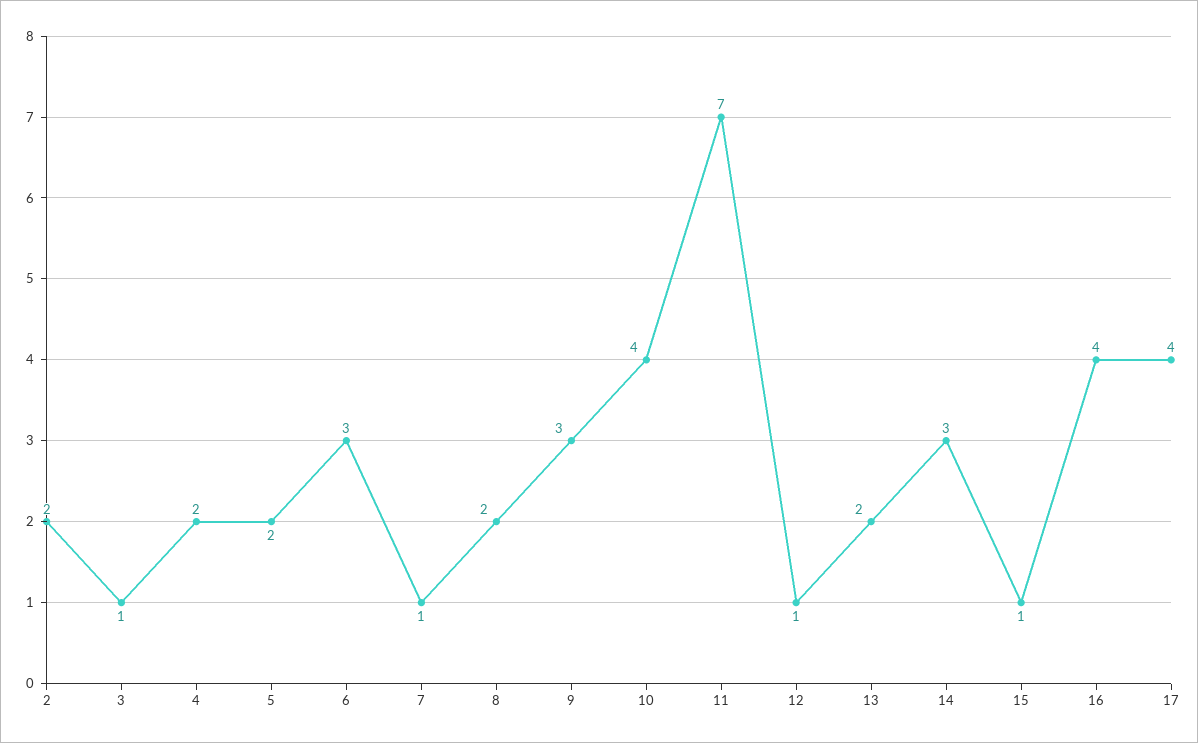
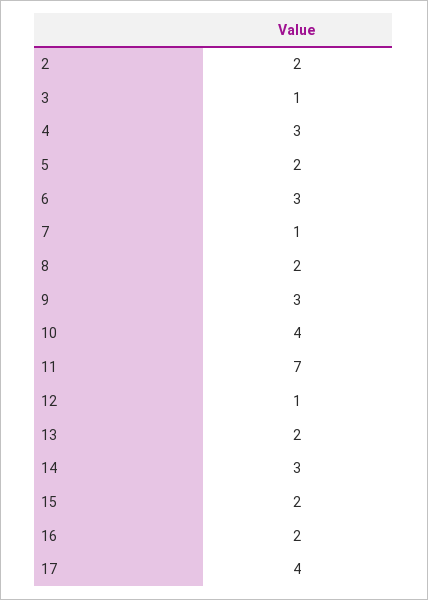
4: 2 -> 3
15: 1 -> 2
16: 4 -> 2

